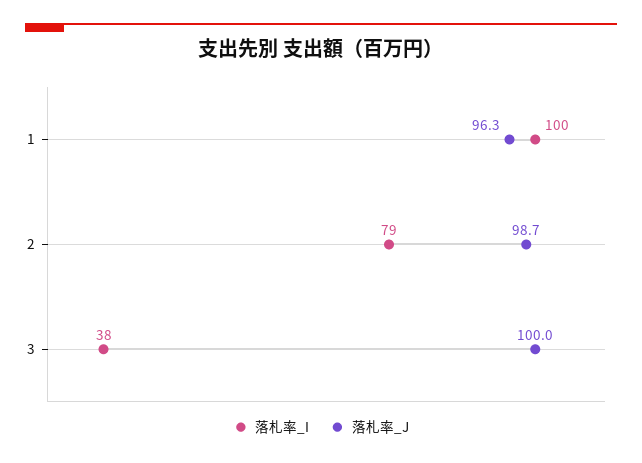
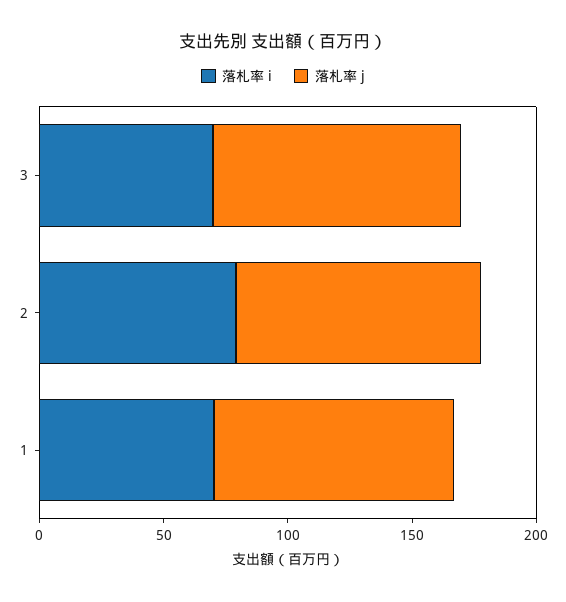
落札率_I, 1: 100 -> 70
落札率_I, 3: 38 -> 70

